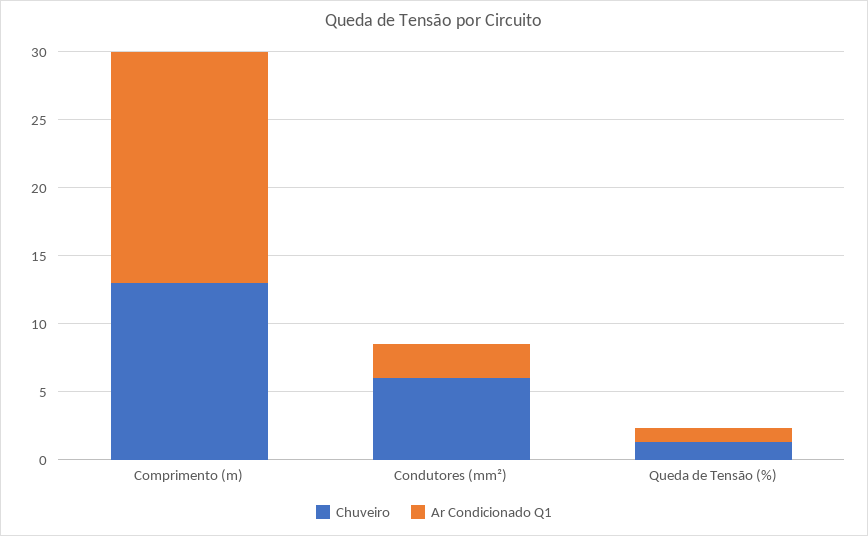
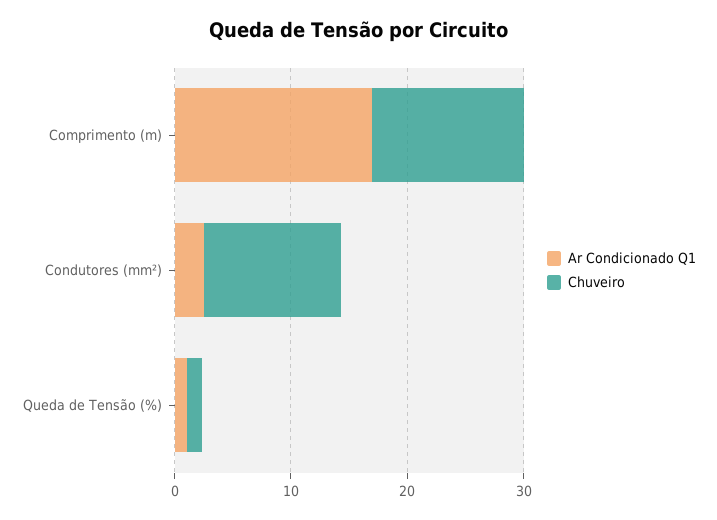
Chuveiro, Condutores (mm²): 6 -> 12

